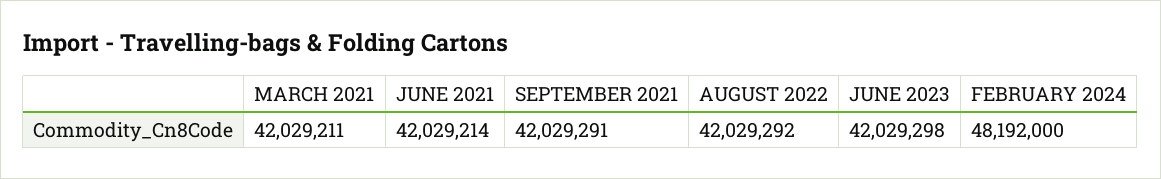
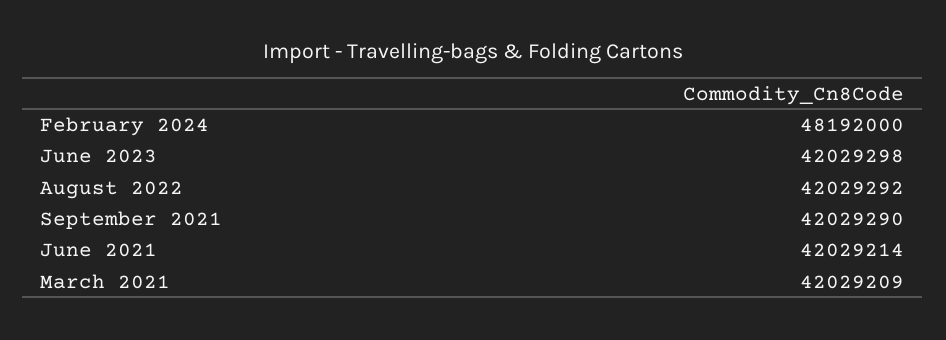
MARCH 2021: 42029211 -> 42029209
SEPTEMBER 2021: 42029291 -> 42029290

